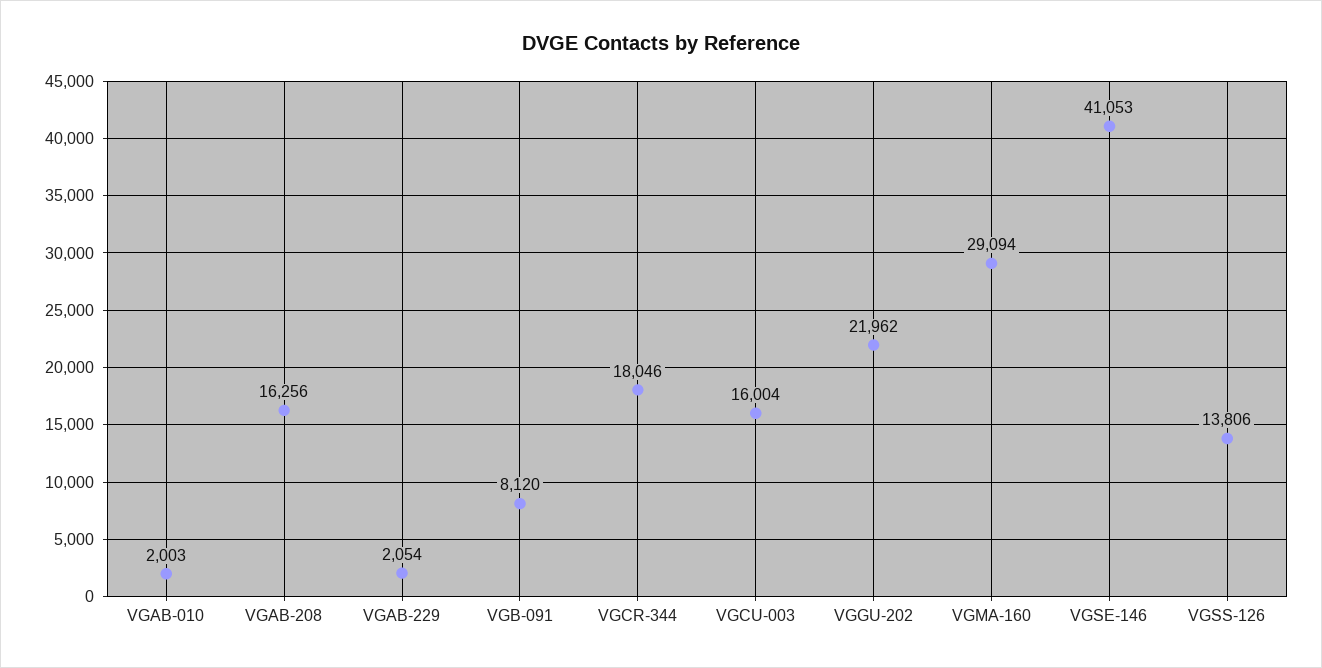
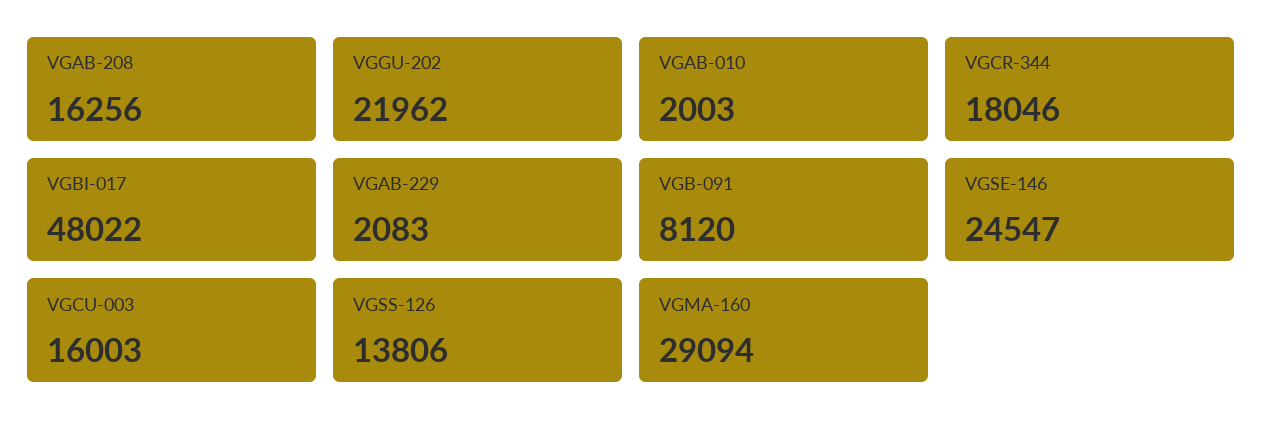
VGAB-229: 2054 -> 2083
VGCU-003: 16004 -> 16003
VGSE-146: 41053 -> 24547
VGBI-017: none -> 48022

